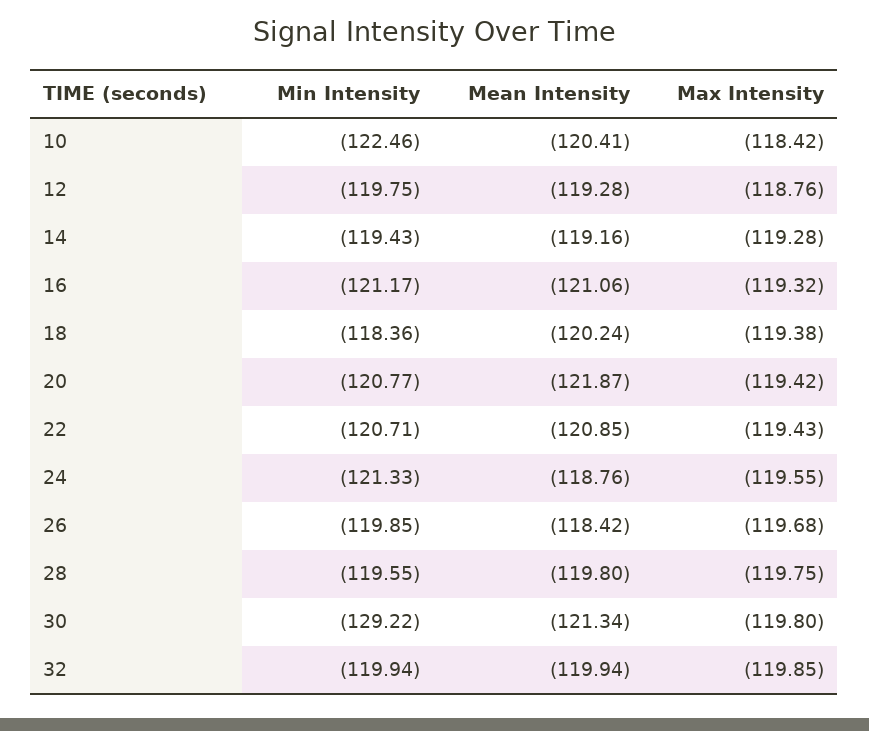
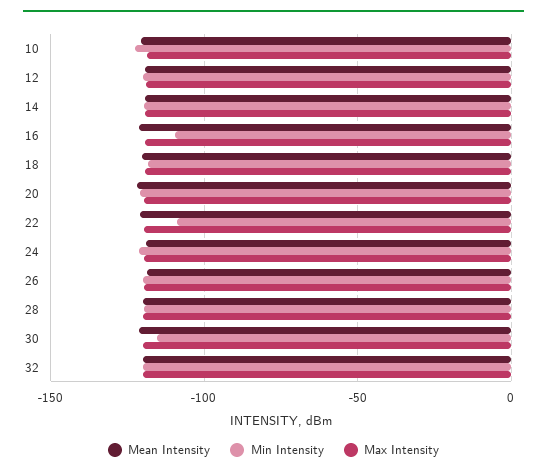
Min Intensity, 16: -121.17 -> -110
Min Intensity, 22: -120.71 -> -110
Min Intensity, 30: -129.22 -> -115

